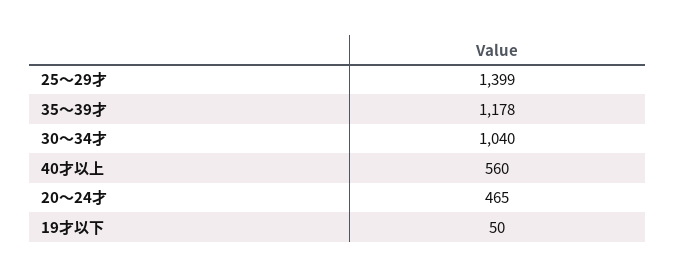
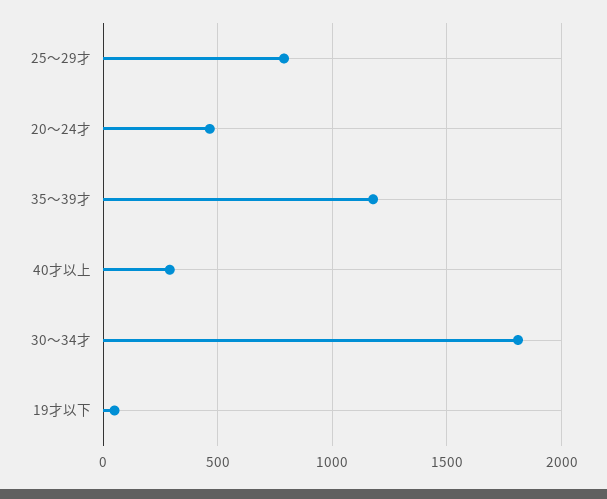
25～29才: 1399 -> 800
30～34才: 1040 -> 1800
40才以上: 560 -> 300

